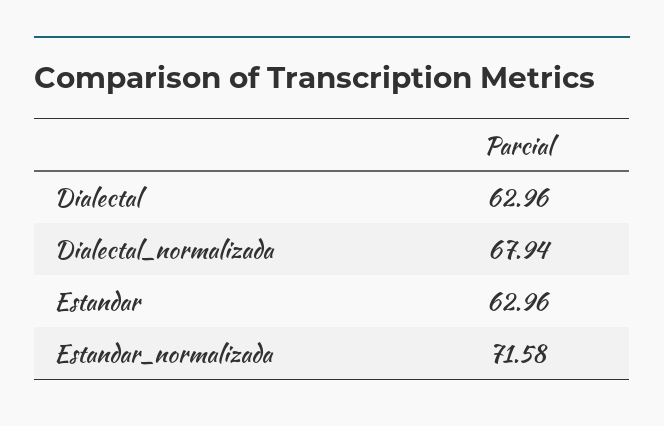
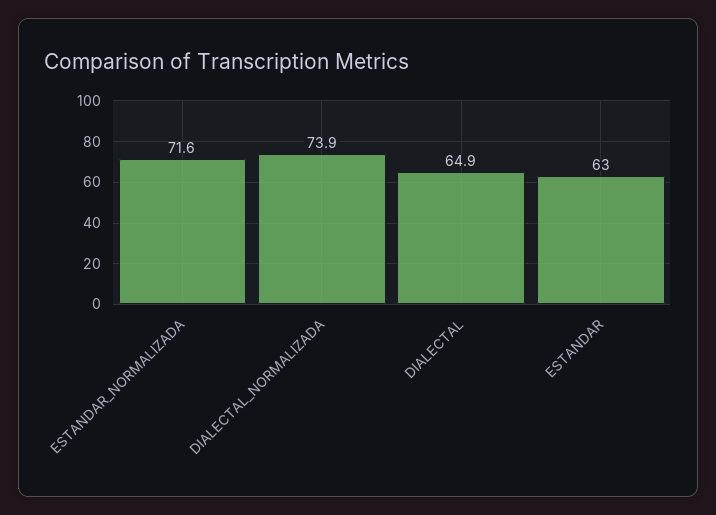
Dialectal: 62.96 -> 64.9
Dialectal_normalizada: 67.94 -> 73.9

